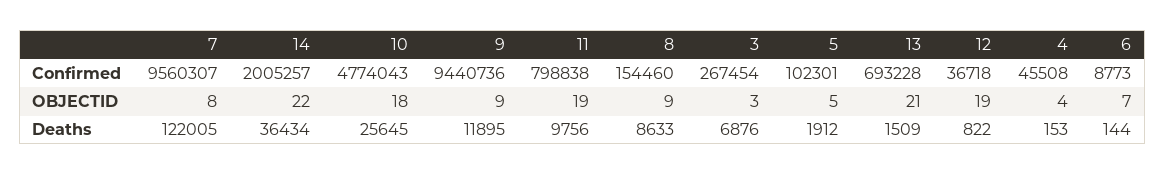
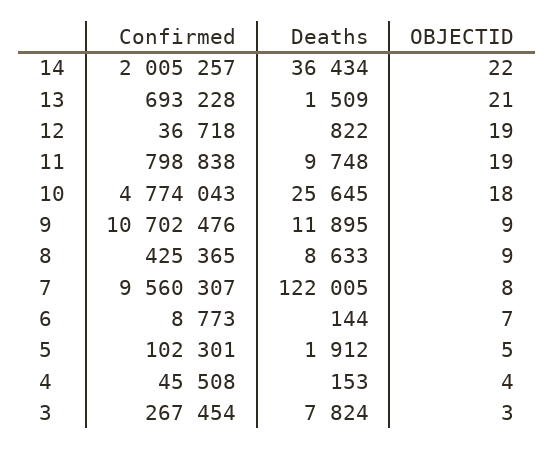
9, Confirmed: 9440736 -> 10702476
8, Confirmed: 154460 -> 425365
11, Deaths: 9756 -> 9748
3, Deaths: 6876 -> 7824

